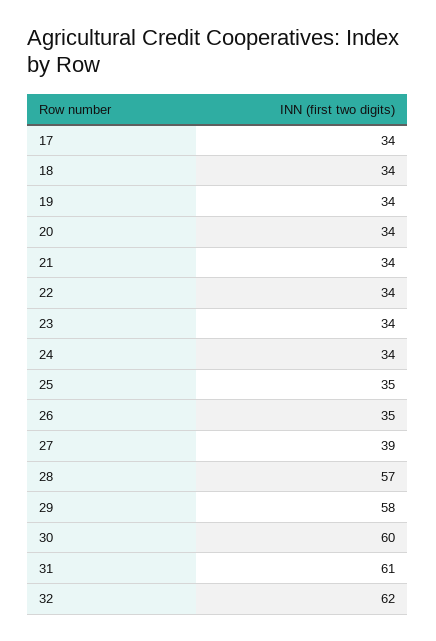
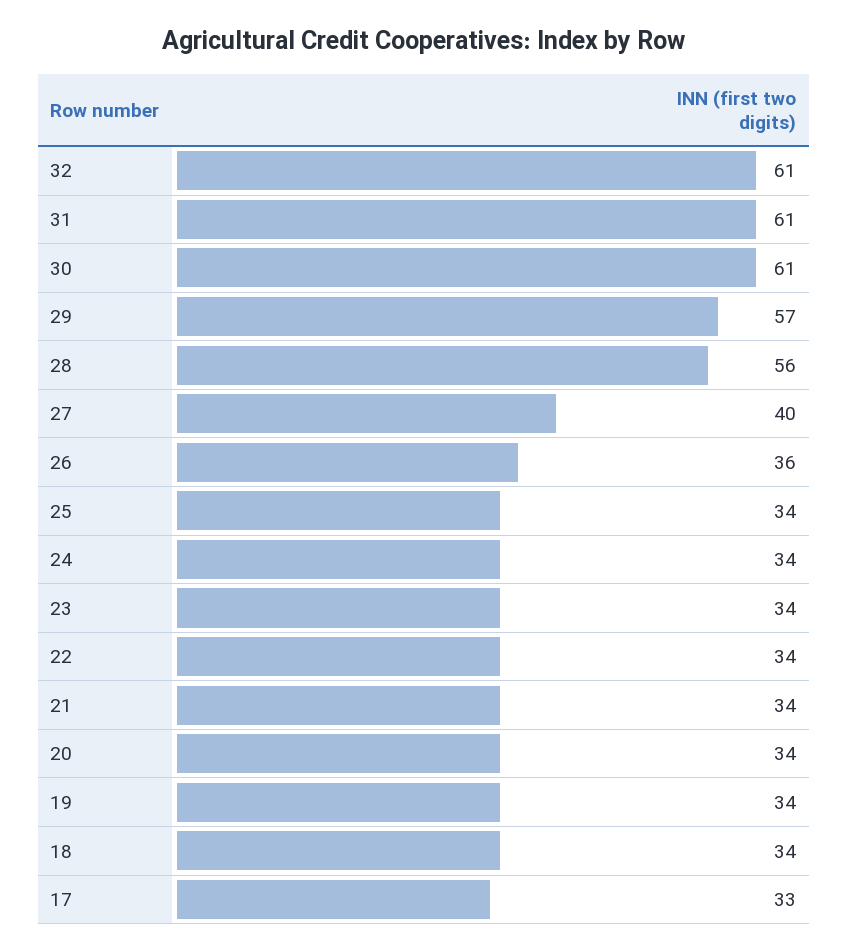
17: 34 -> 33
25: 35 -> 34
26: 35 -> 36
27: 39 -> 40
28: 57 -> 56
29: 58 -> 57
30: 60 -> 61
32: 62 -> 61

